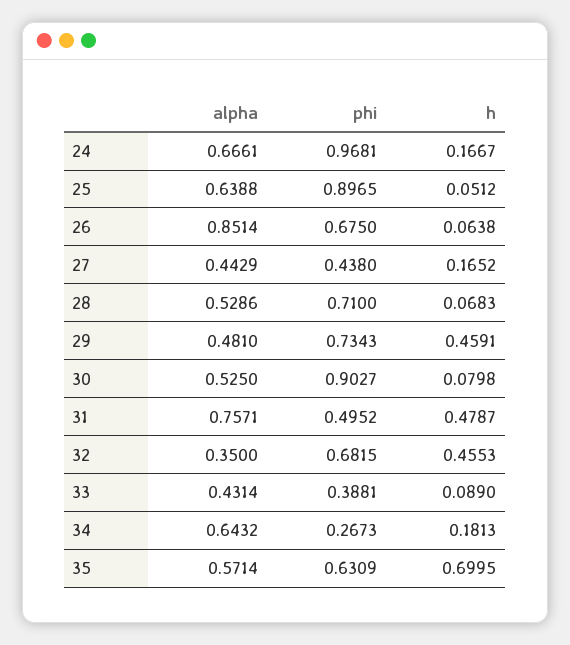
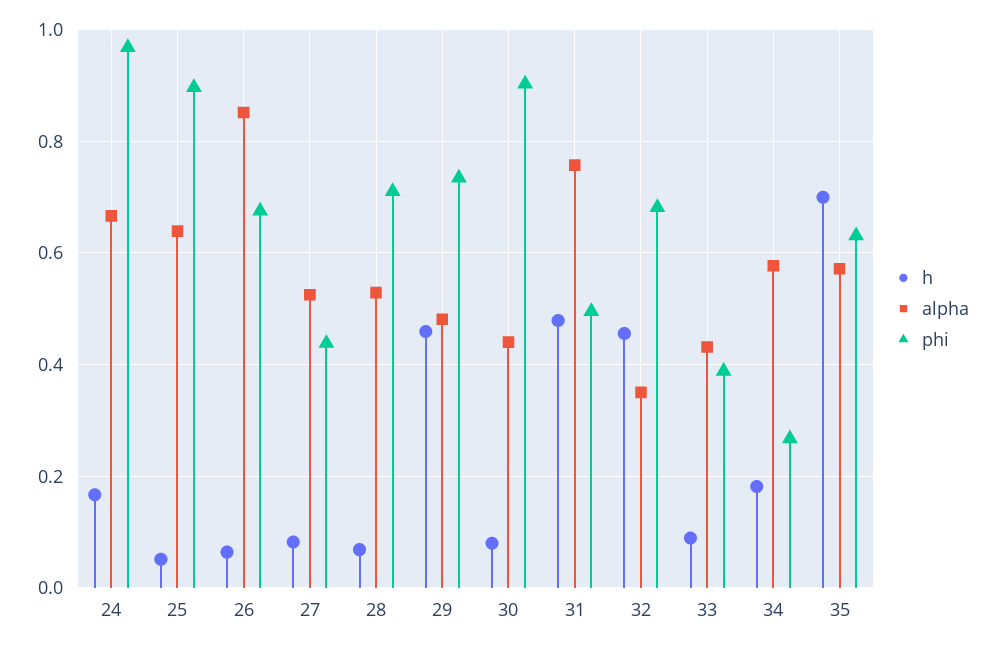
alpha, 27: 0.4429 -> 0.52
h, 27: 0.1652 -> 0.08
alpha, 30: 0.525 -> 0.44
alpha, 34: 0.6432 -> 0.58

